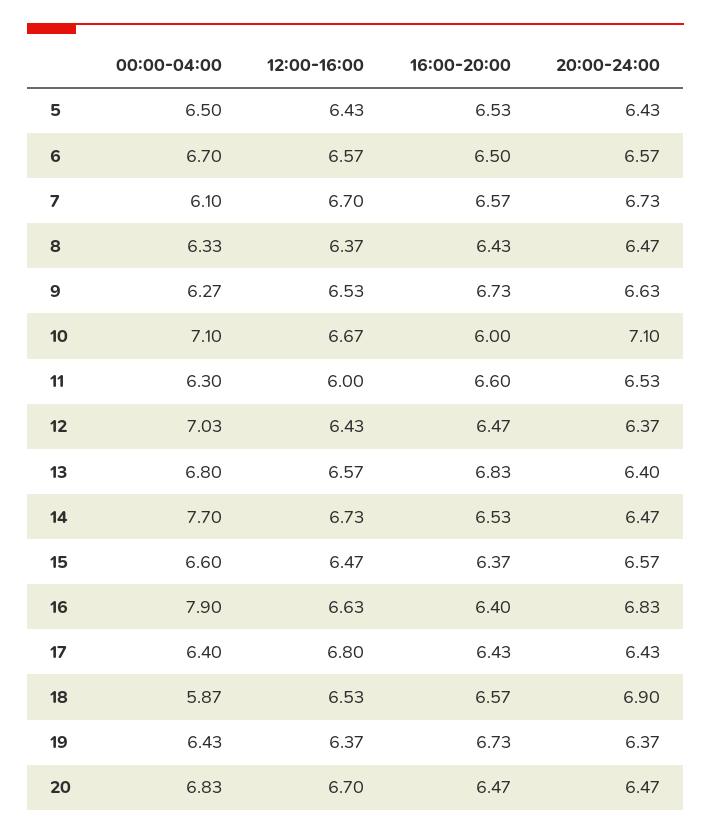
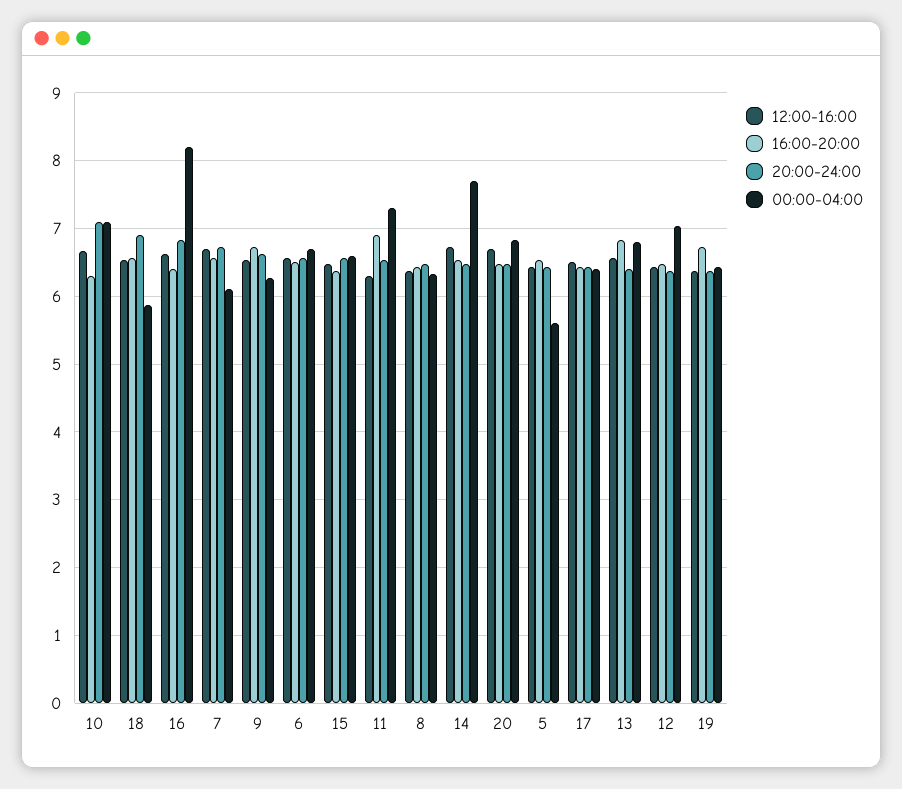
00:00-04:00, 5: 6.5 -> 5.6
16:00-20:00, 10: 6 -> 6.3
00:00-04:00, 11: 6.3 -> 7.3
12:00-16:00, 11: 6 -> 6.3
16:00-20:00, 11: 6.6 -> 6.9
00:00-04:00, 16: 7.9 -> 8.2
12:00-16:00, 17: 6.8 -> 6.5

